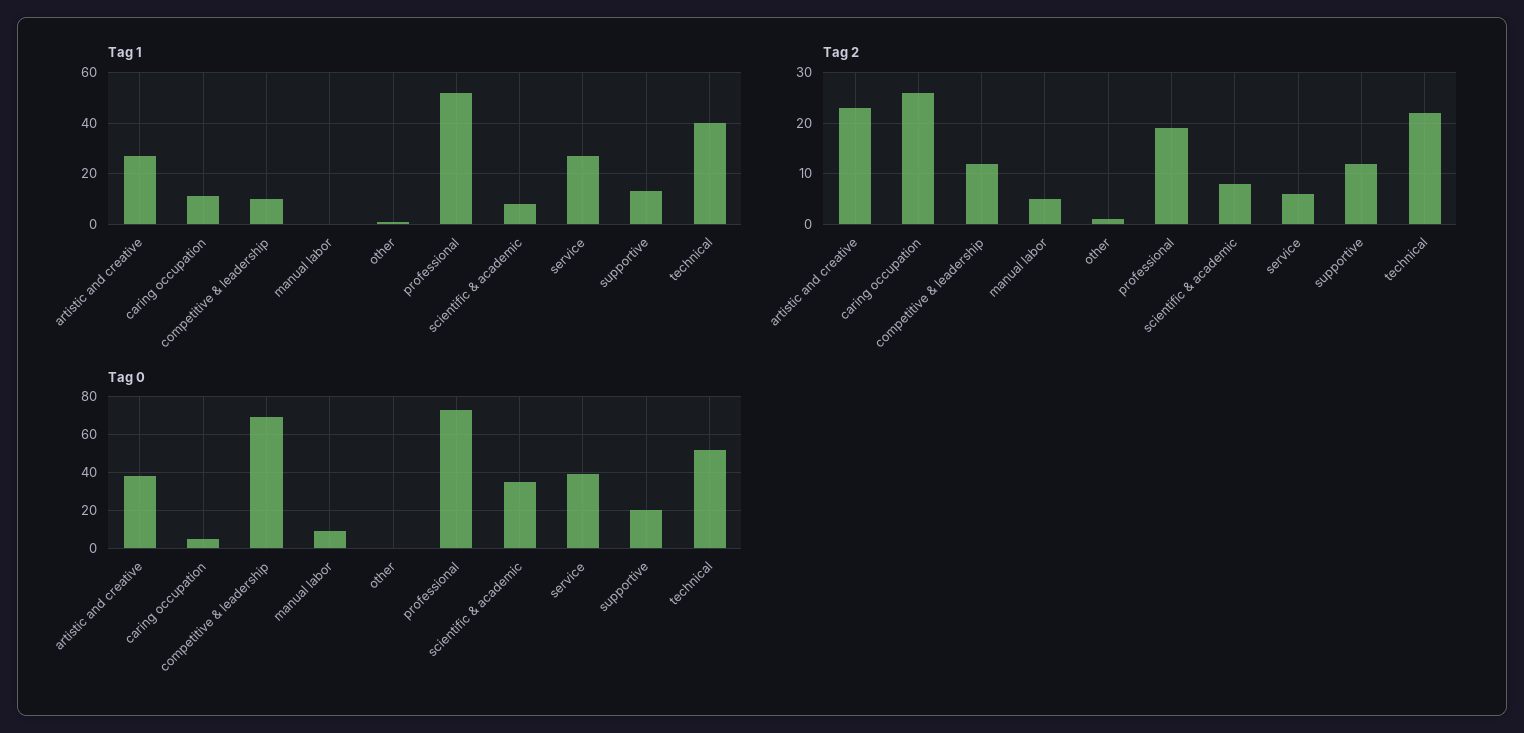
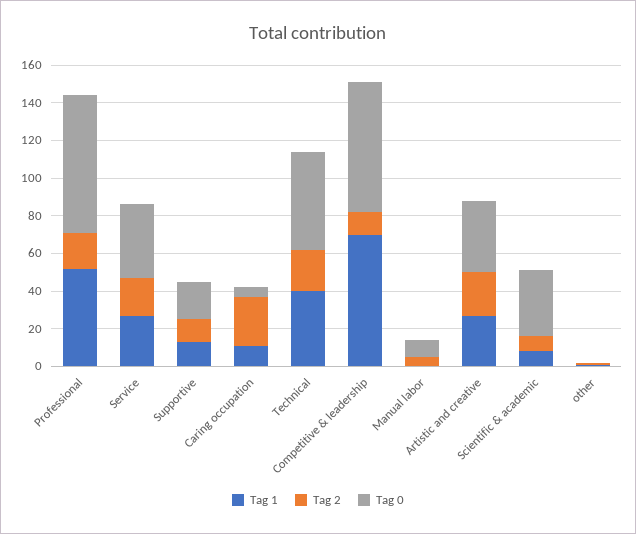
Tag 1, competitive & leadership: 10 -> 70
Tag 2, service: 5 -> 20

